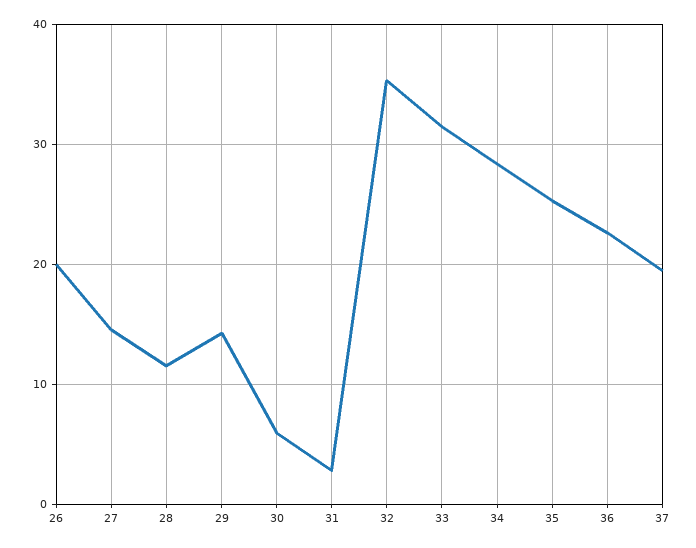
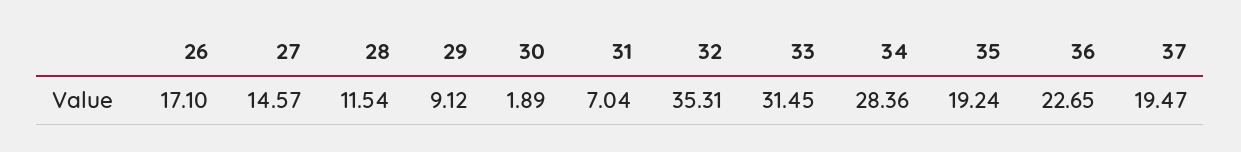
26: 20 -> 17.1
29: 14 -> 9.12
30: 6 -> 1.89
31: 3 -> 7.04
35: 25 -> 19.24

